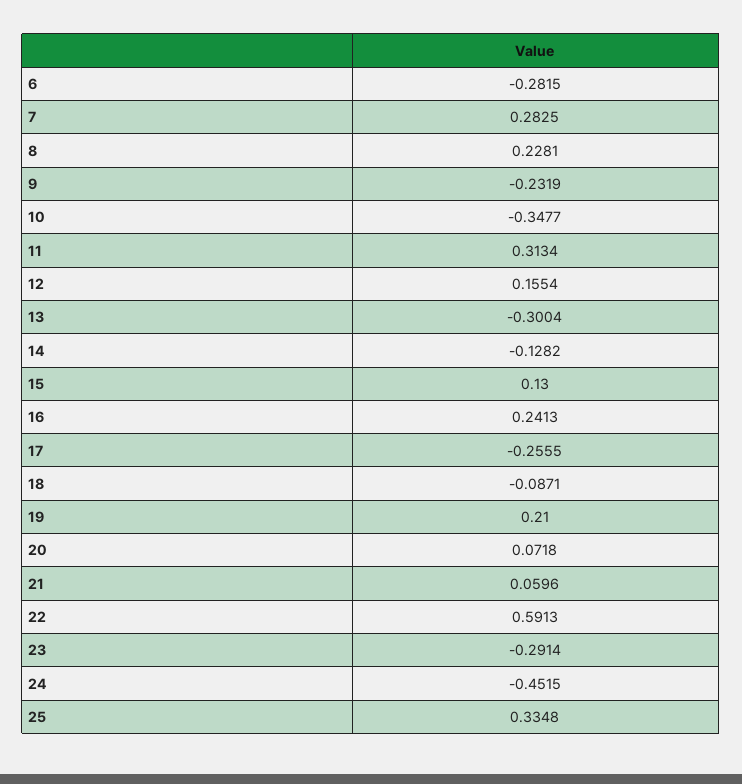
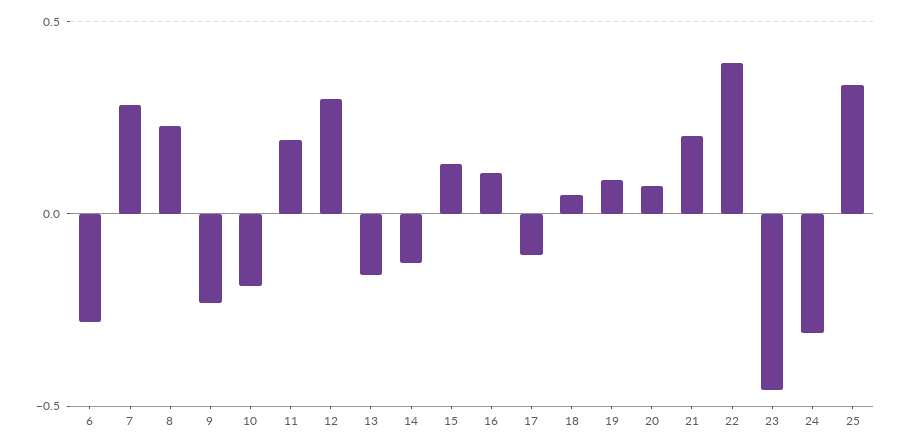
10: -0.3477 -> -0.2
11: 0.3134 -> 0.2
12: 0.1554 -> 0.3
13: -0.3004 -> -0.15
16: 0.2413 -> 0.1
17: -0.2555 -> -0.1
18: -0.0871 -> 0.05
19: 0.21 -> 0.1
21: 0.0596 -> 0.2
22: 0.5913 -> 0.4
23: -0.2914 -> -0.45
24: -0.4515 -> -0.3

